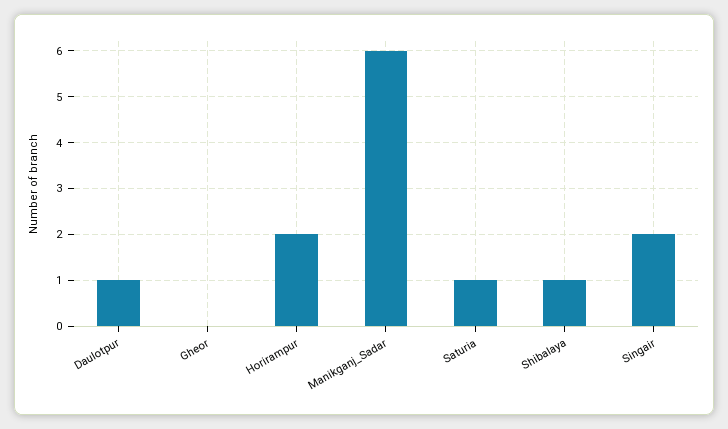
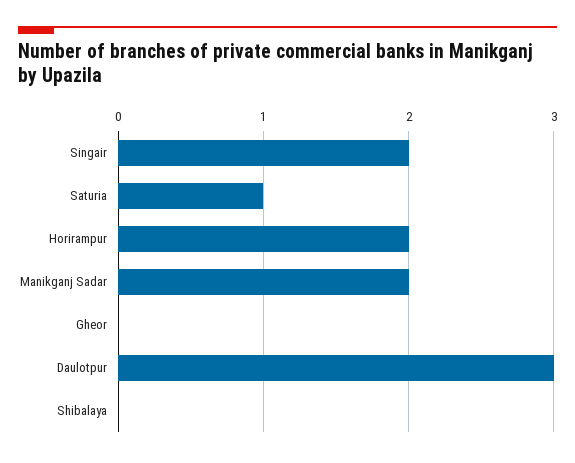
Daulotpur: 1 -> 3
Manikganj_Sadar: 6 -> 2
Shibalaya: 1 -> 0

